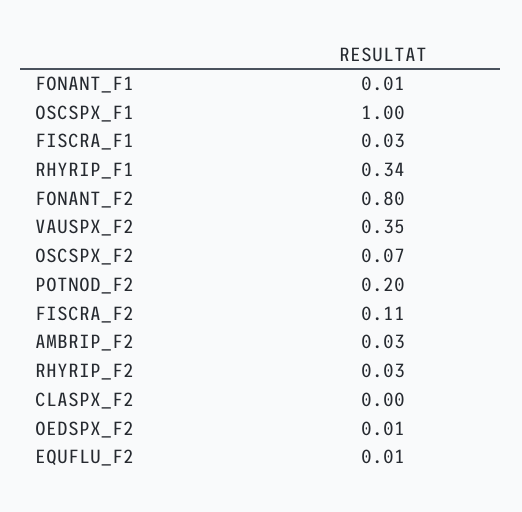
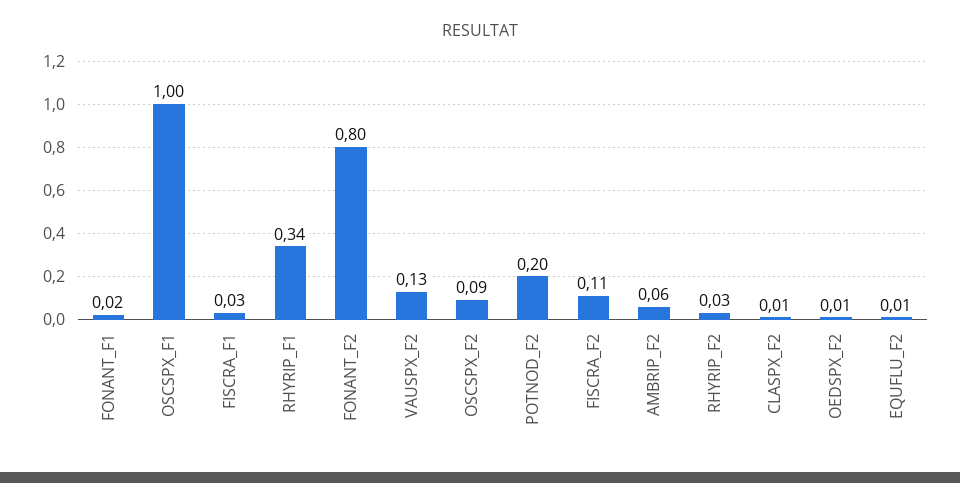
FONANT_F1: 0.01 -> 0.02
VAUSPX_F2: 0.35 -> 0.13
OSCSPX_F2: 0.07 -> 0.09
AMBRIP_F2: 0.03 -> 0.06
CLASPX_F2: 0 -> 0.01

